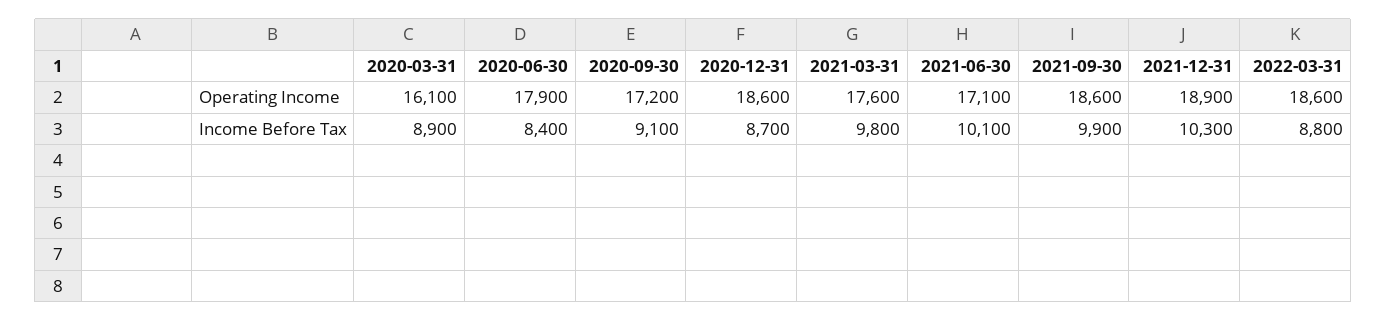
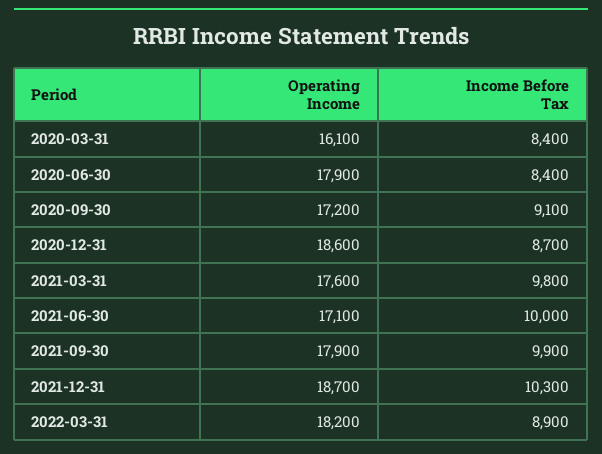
2021-09-30, Operating Income: 18600 -> 17900
2021-12-31, Operating Income: 18900 -> 18700
2022-03-31, Operating Income: 18600 -> 18200
2020-03-31, Income Before Tax: 8900 -> 8400
2021-06-30, Income Before Tax: 10100 -> 10000
2022-03-31, Income Before Tax: 8800 -> 8900

